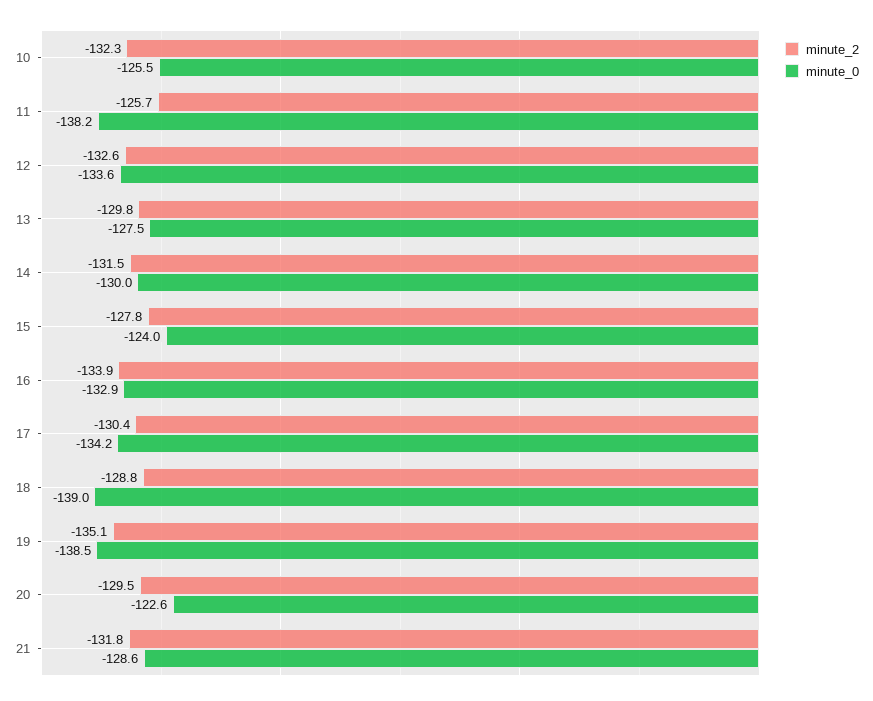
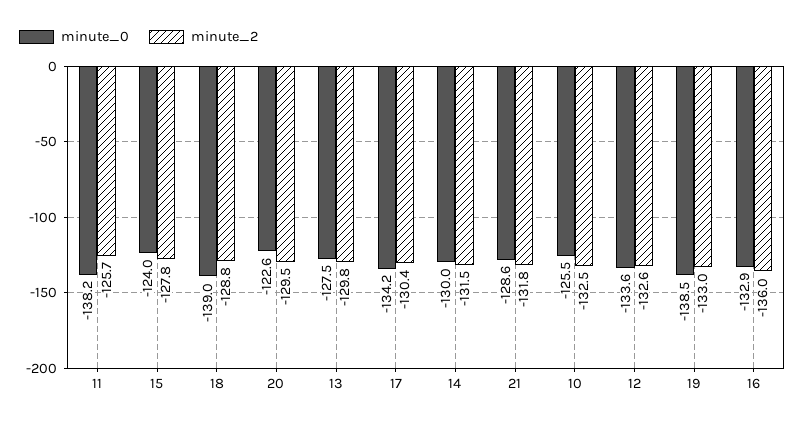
minute_2, 10: -132.3 -> -132.5
minute_2, 16: -133.9 -> -136
minute_2, 19: -135.1 -> -133

